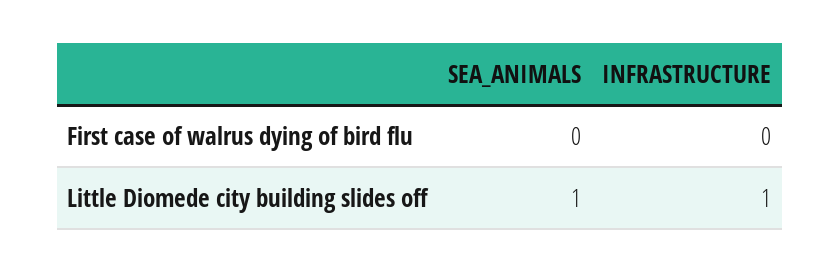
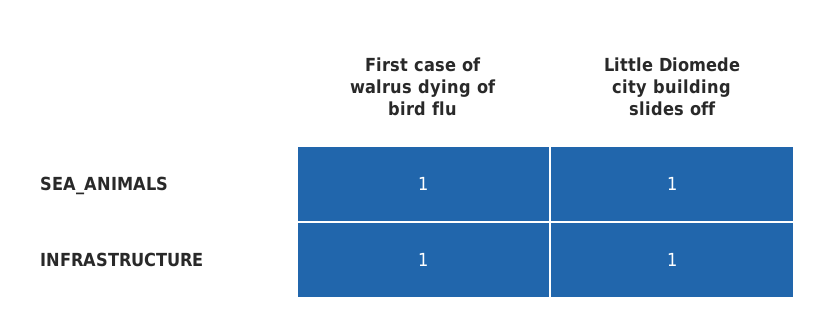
SEA_ANIMALS, First case of walrus dying of bird flu: 0 -> 1
INFRASTRUCTURE, First case of walrus dying of bird flu: 0 -> 1

